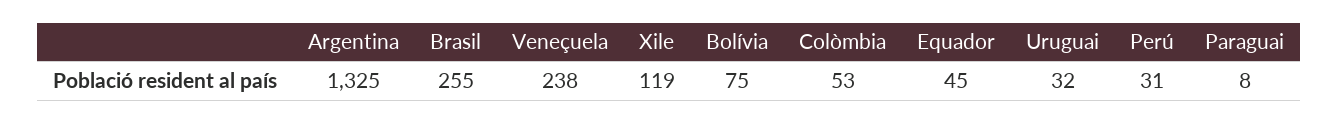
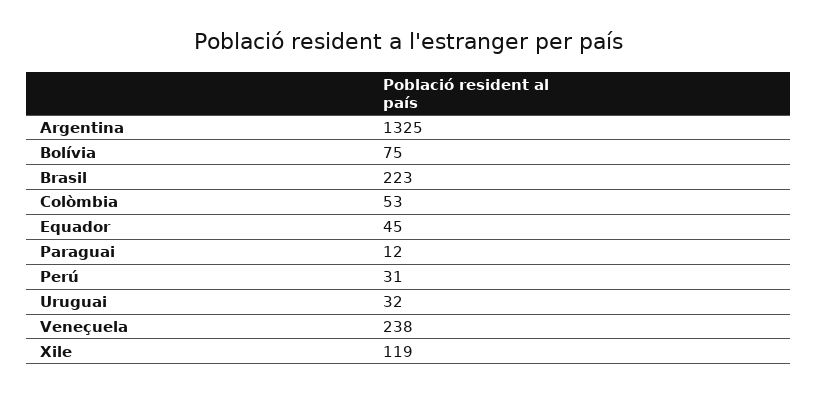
Brasil: 255 -> 223
Paraguai: 8 -> 12

